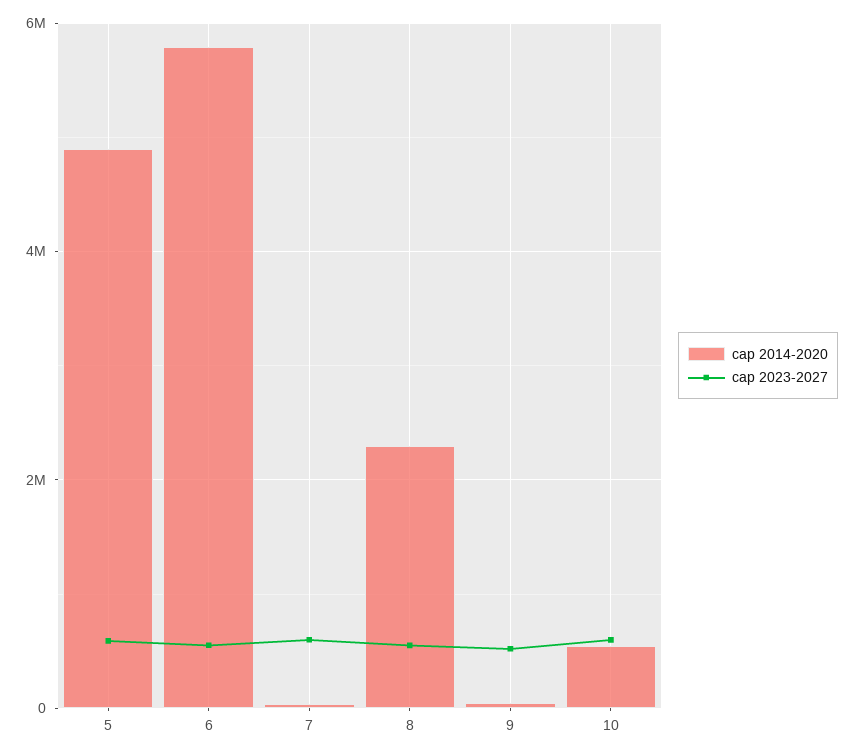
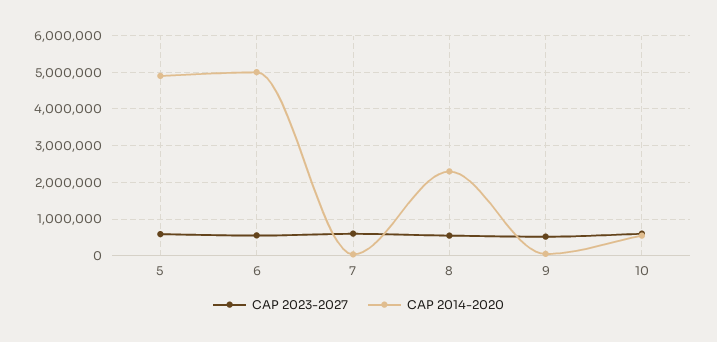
cap 2014-2020, 6: 5800000 -> 5000000

